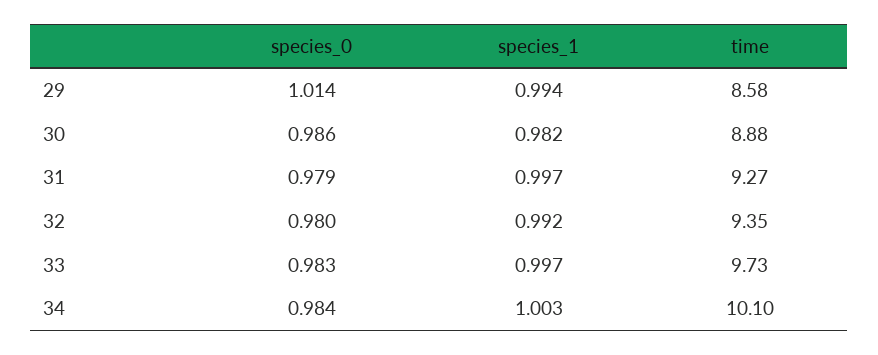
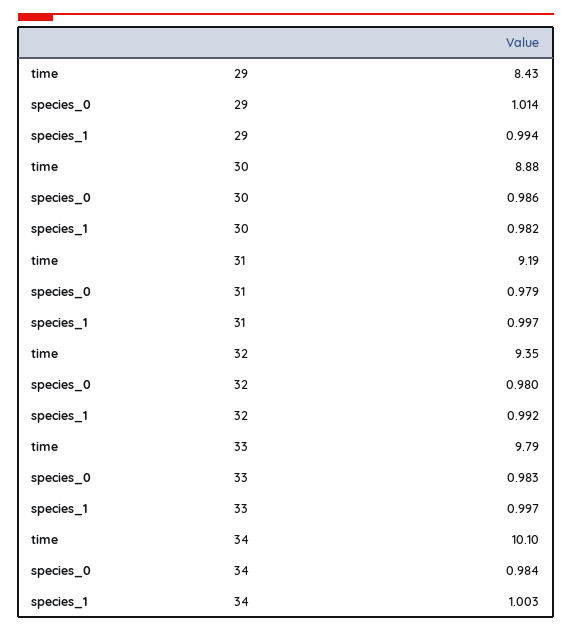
time, 29: 8.58 -> 8.43
time, 31: 9.27 -> 9.19
time, 33: 9.73 -> 9.79

